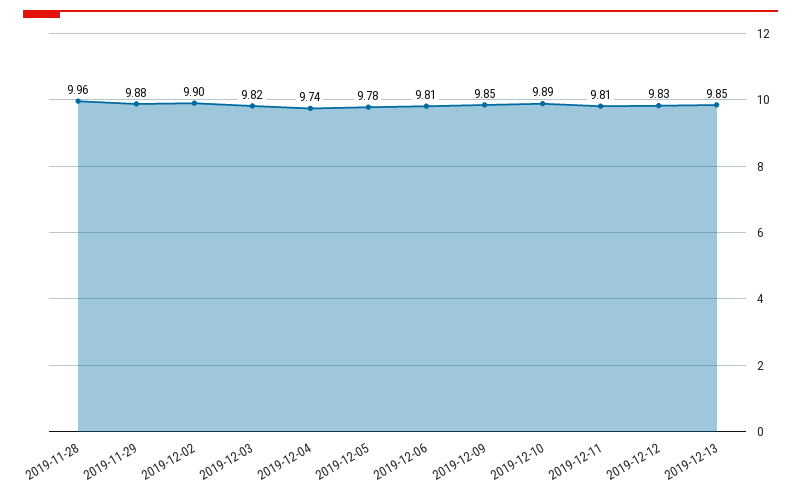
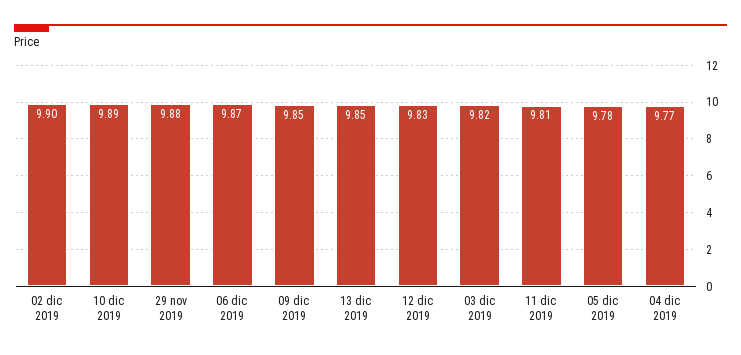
2019-11-28: 9.96 -> none
2019-12-04: 9.74 -> 9.77
2019-12-06: 9.81 -> 9.87

